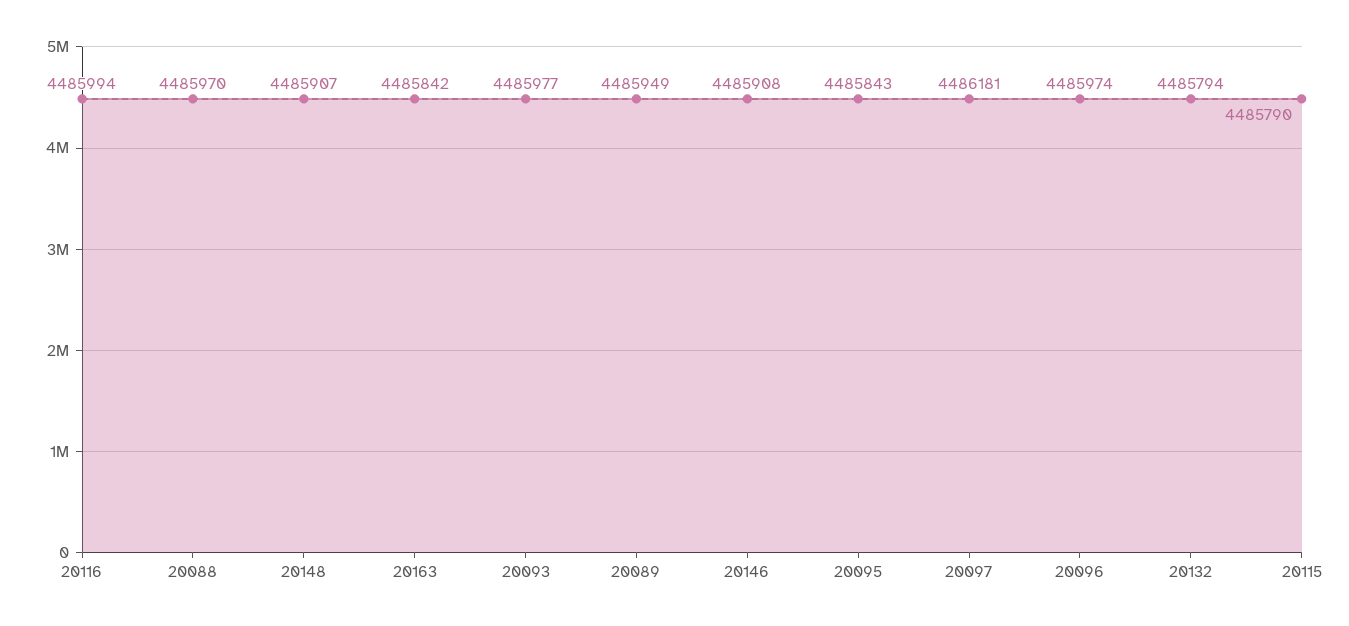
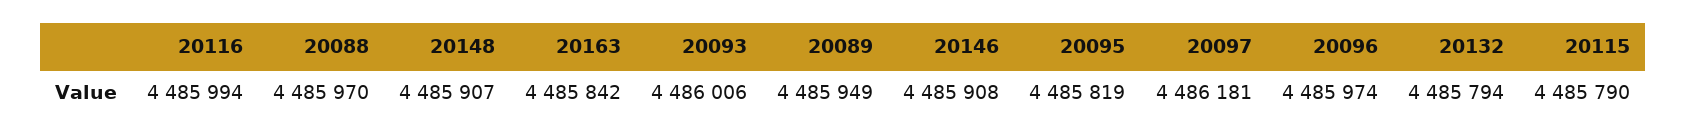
20093: 4485977 -> 4486006
20095: 4485843 -> 4485819

